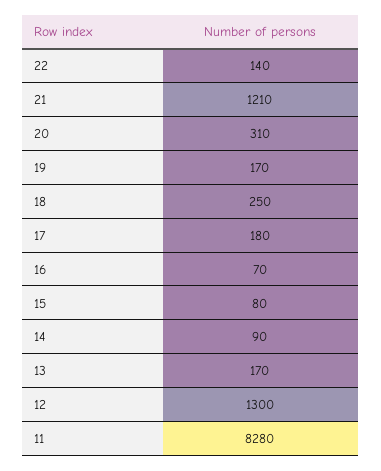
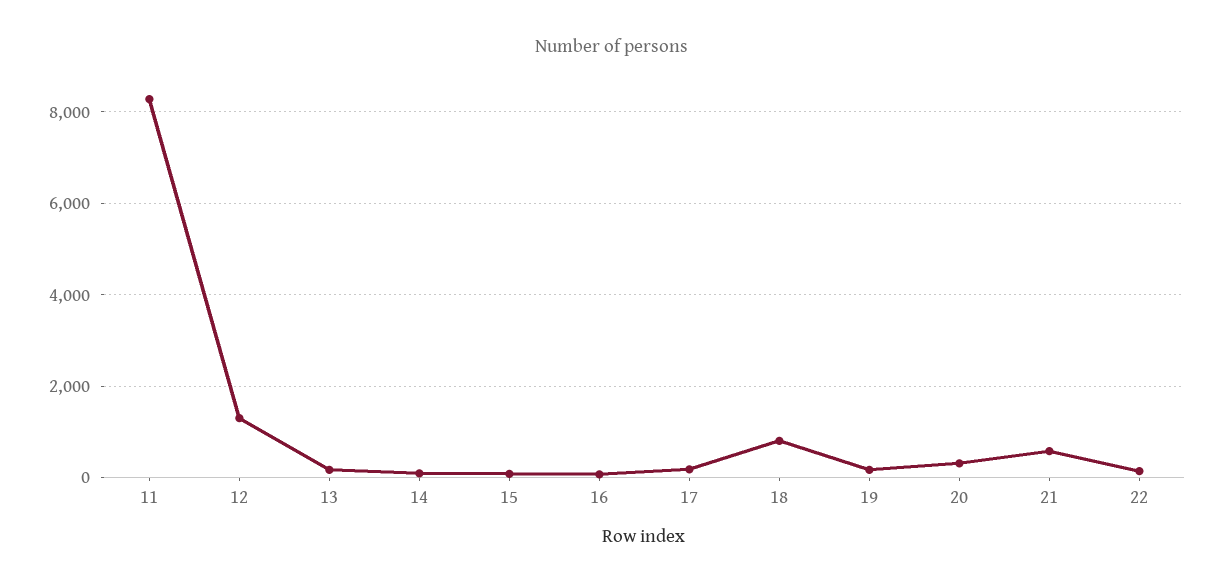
21: 1210 -> 600
18: 250 -> 800

